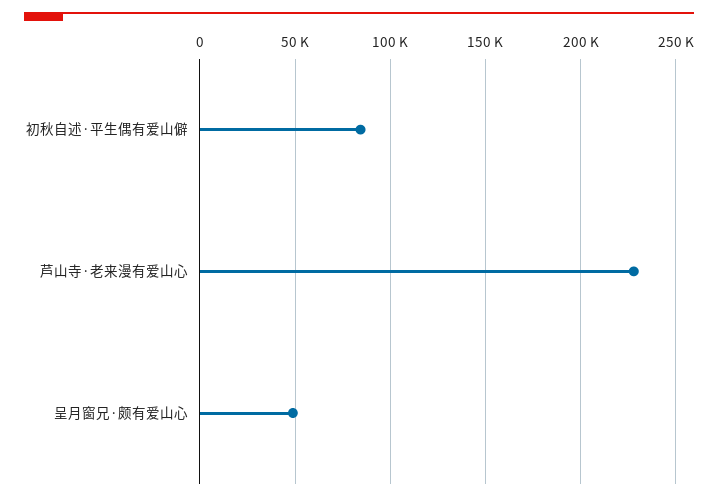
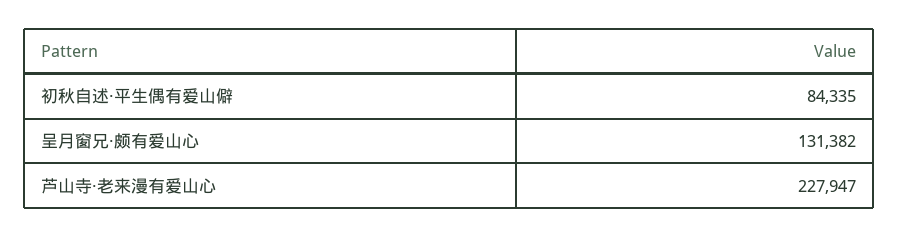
呈月窗兄·颇有爱山心: 50000 -> 131382

